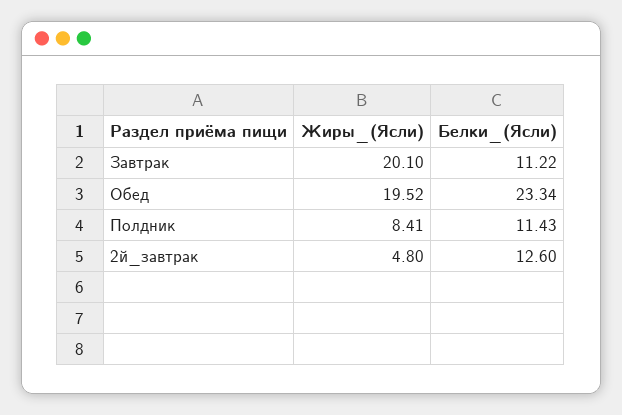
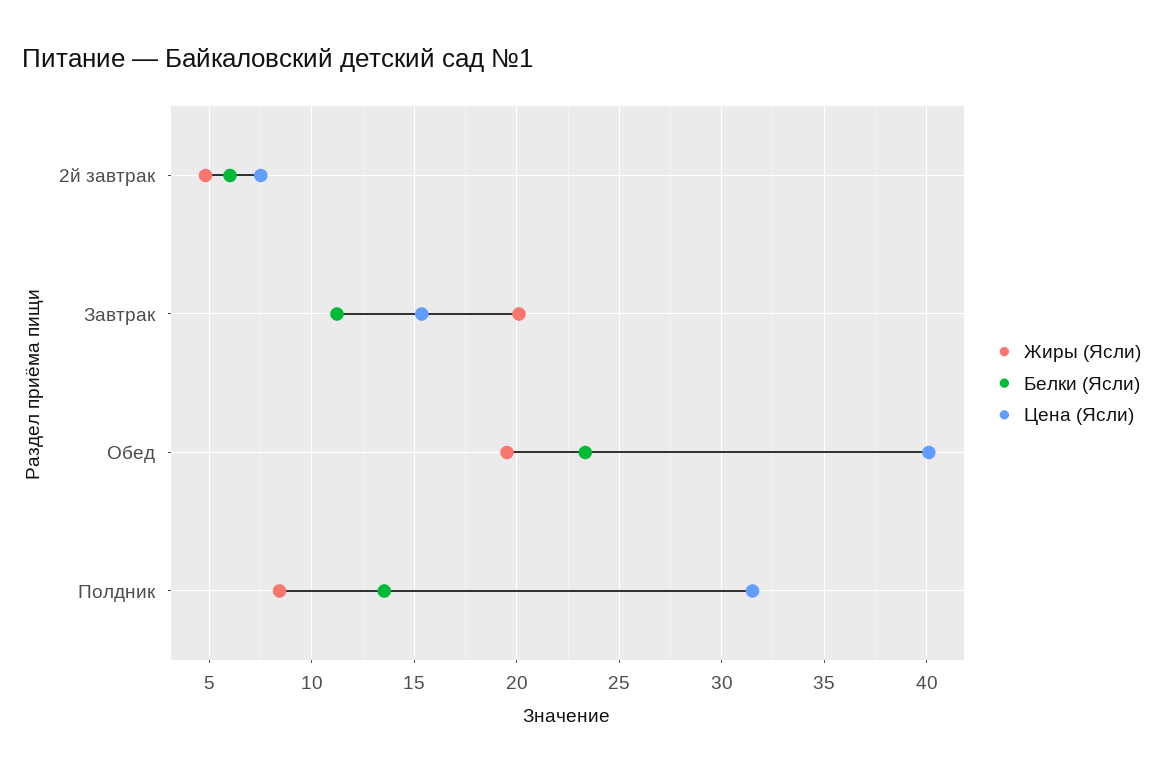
Белки_(Ясли), Полдник: 11.43 -> 13.5
Белки_(Ясли), 2й_завтрак: 12.6 -> 6
Цена (Ясли), 2й_завтрак: none -> 7.5
Цена (Ясли), Завтрак: none -> 15.5
Цена (Ясли), Обед: none -> 40
Цена (Ясли), Полдник: none -> 31.5

